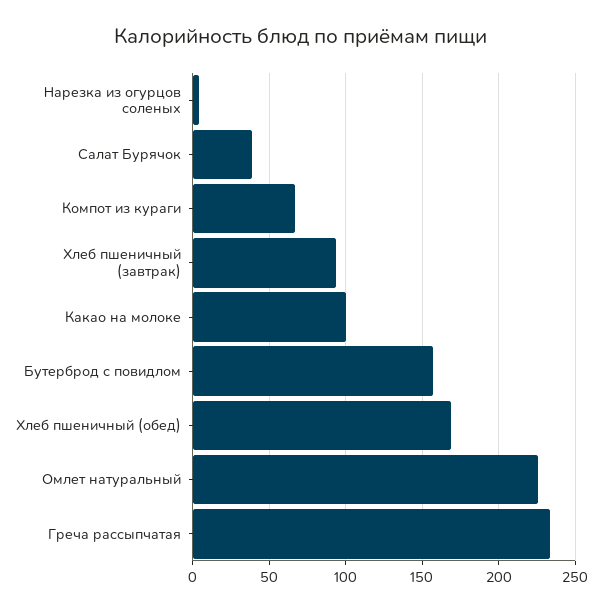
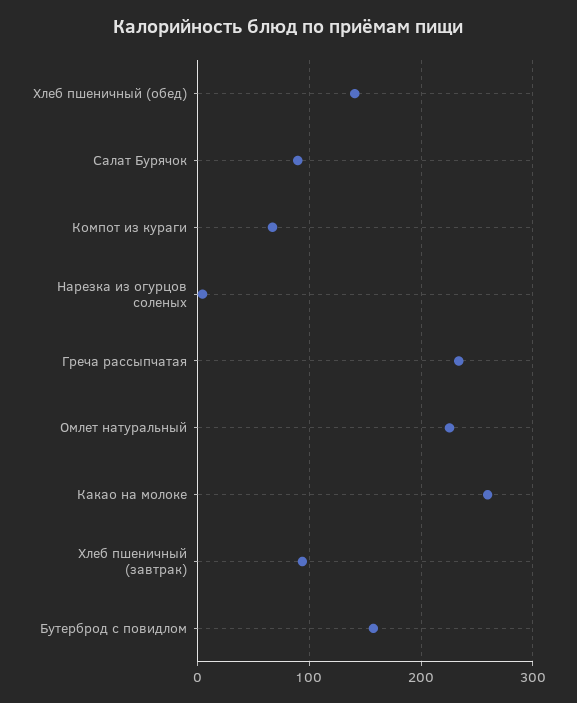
Салат Бурячок: 40 -> 90
Какао на молоке: 100 -> 260
Хлеб пшеничный (обед): 170 -> 140

